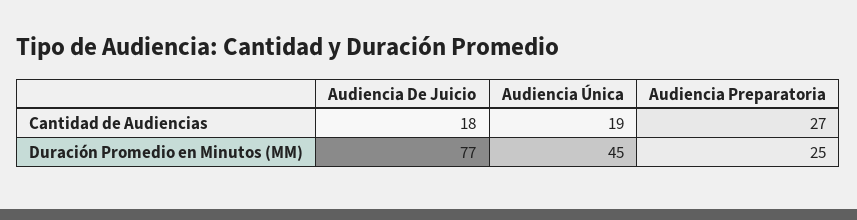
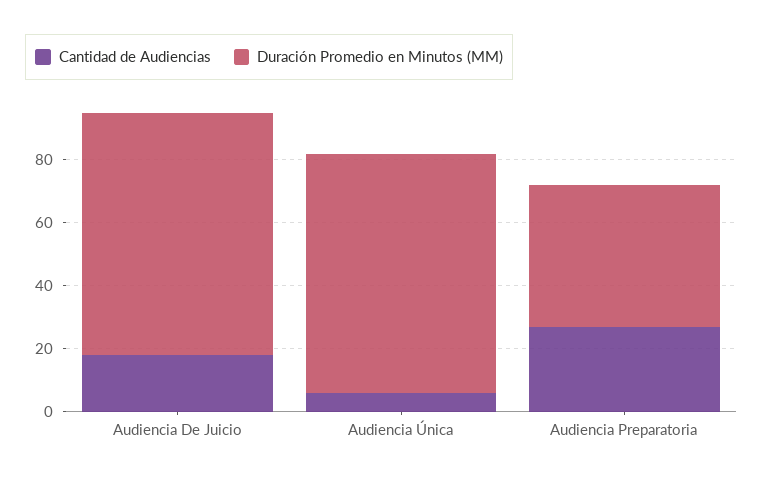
Cantidad de Audiencias, Audiencia Única: 19 -> 5
Duración Promedio en Minutos (MM), Audiencia Única: 45 -> 75
Duración Promedio en Minutos (MM), Audiencia Preparatoria: 25 -> 45

